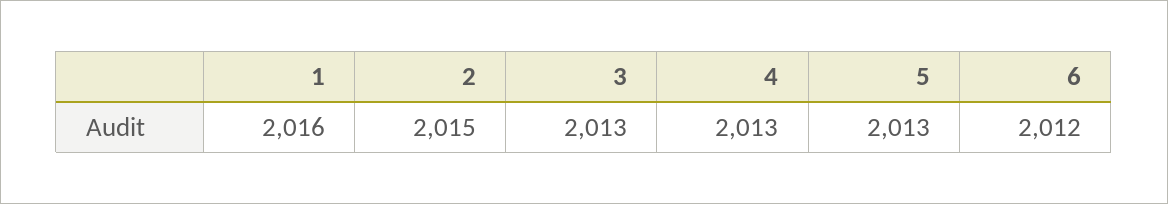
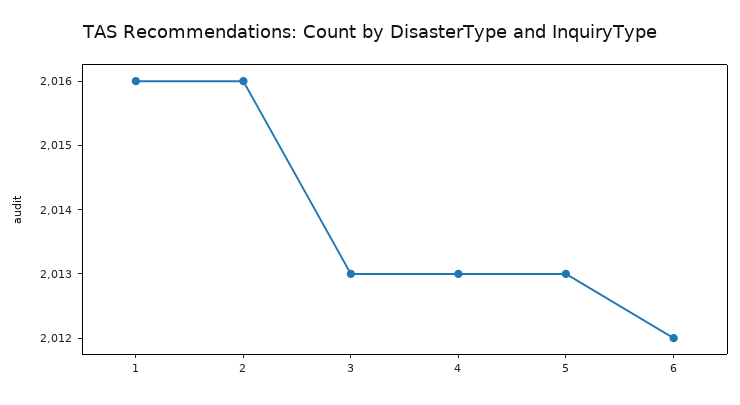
2: 2015 -> 2016

